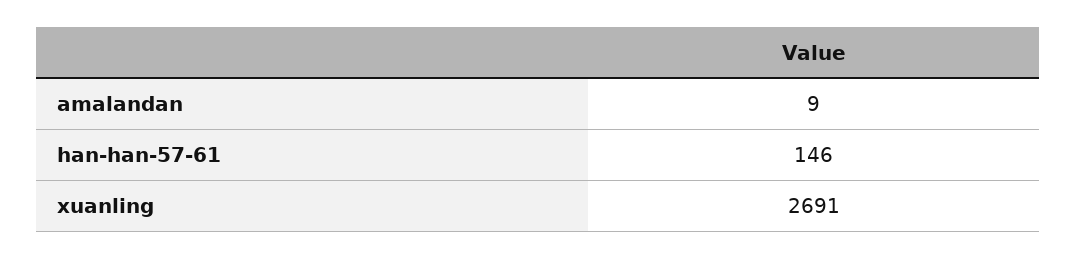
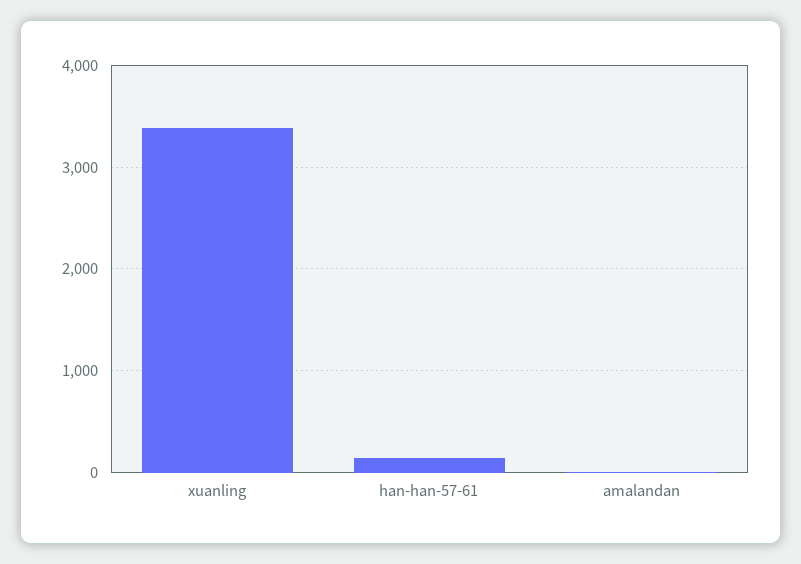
xuanling: 2691 -> 3400

